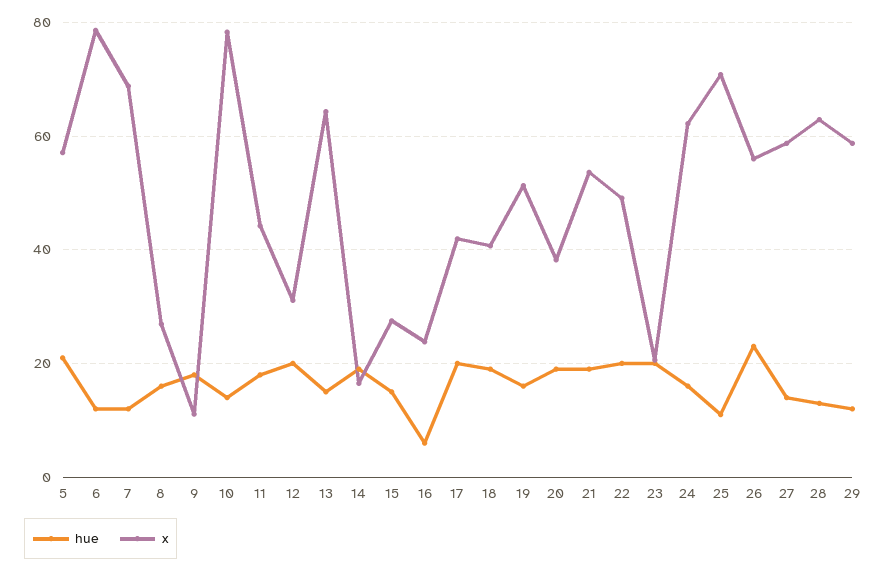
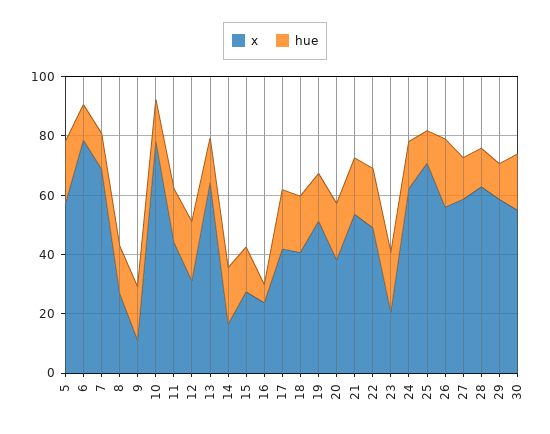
x, 30: none -> 55
hue, 30: none -> 20

